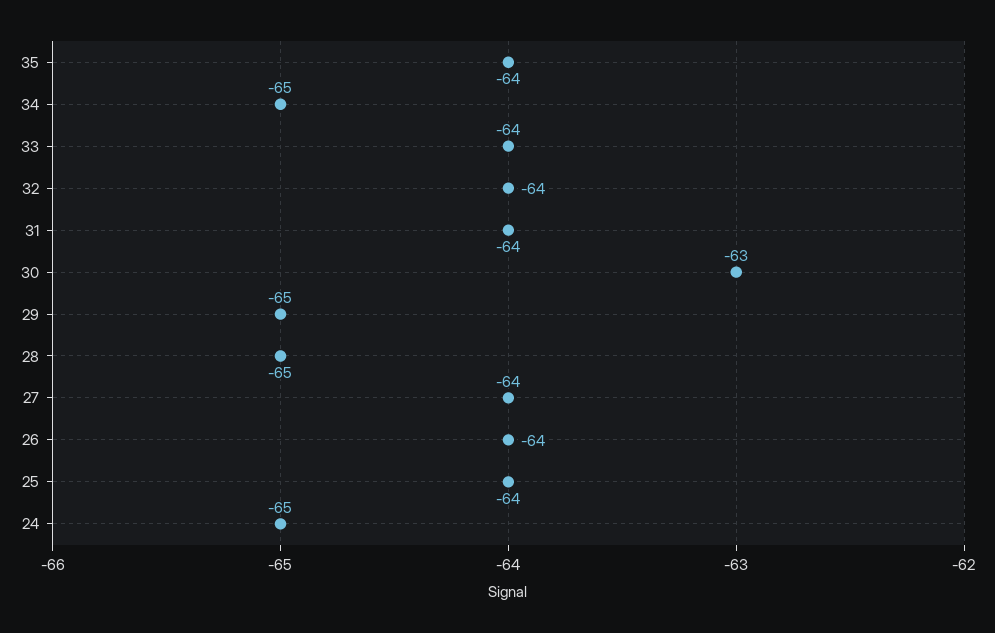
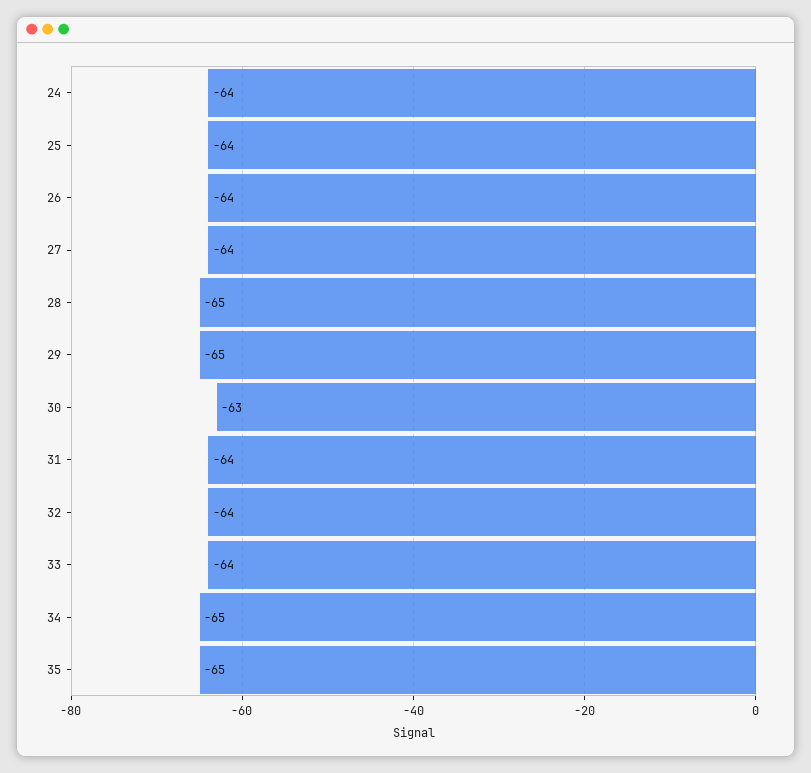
35: -64 -> -65
24: -65 -> -64

